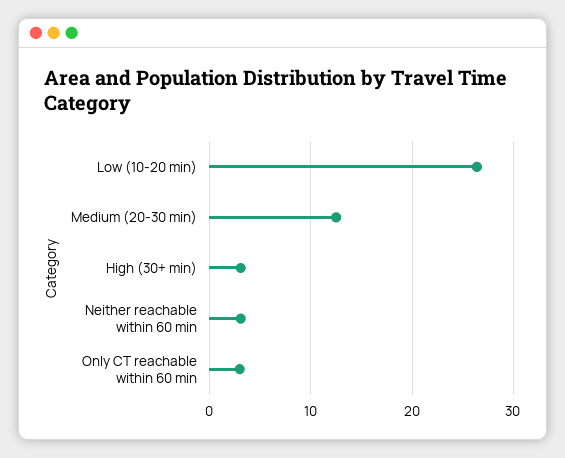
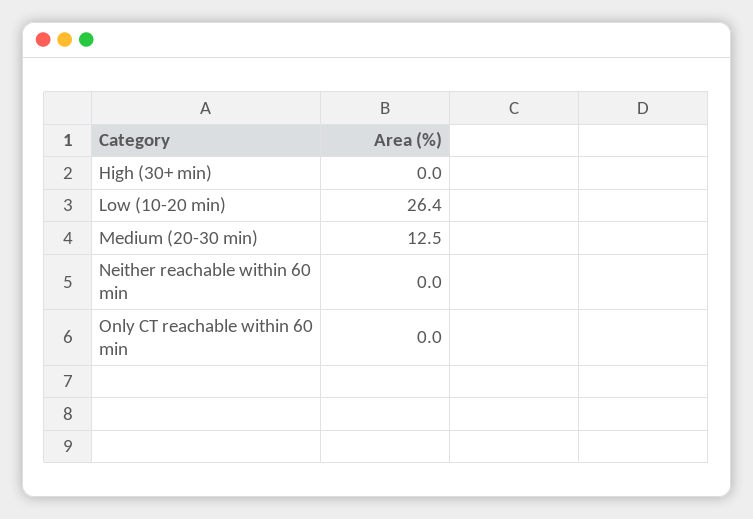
High (30+ min): 3 -> 0
Neither reachable within 60 min: 3 -> 0
Only CT reachable within 60 min: 3 -> 0

